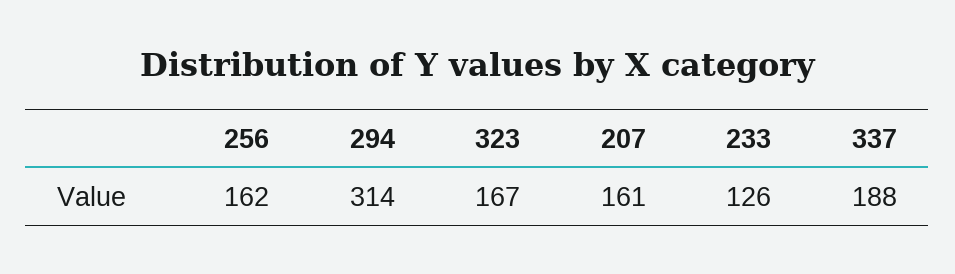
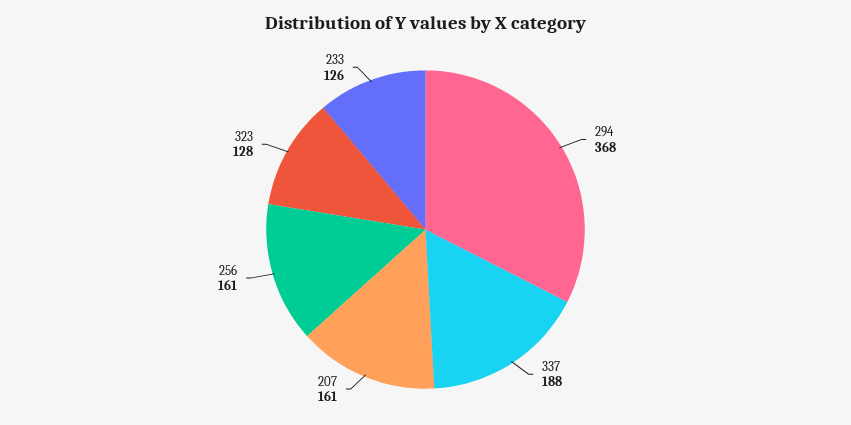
256: 162 -> 161
294: 314 -> 368
323: 167 -> 128

